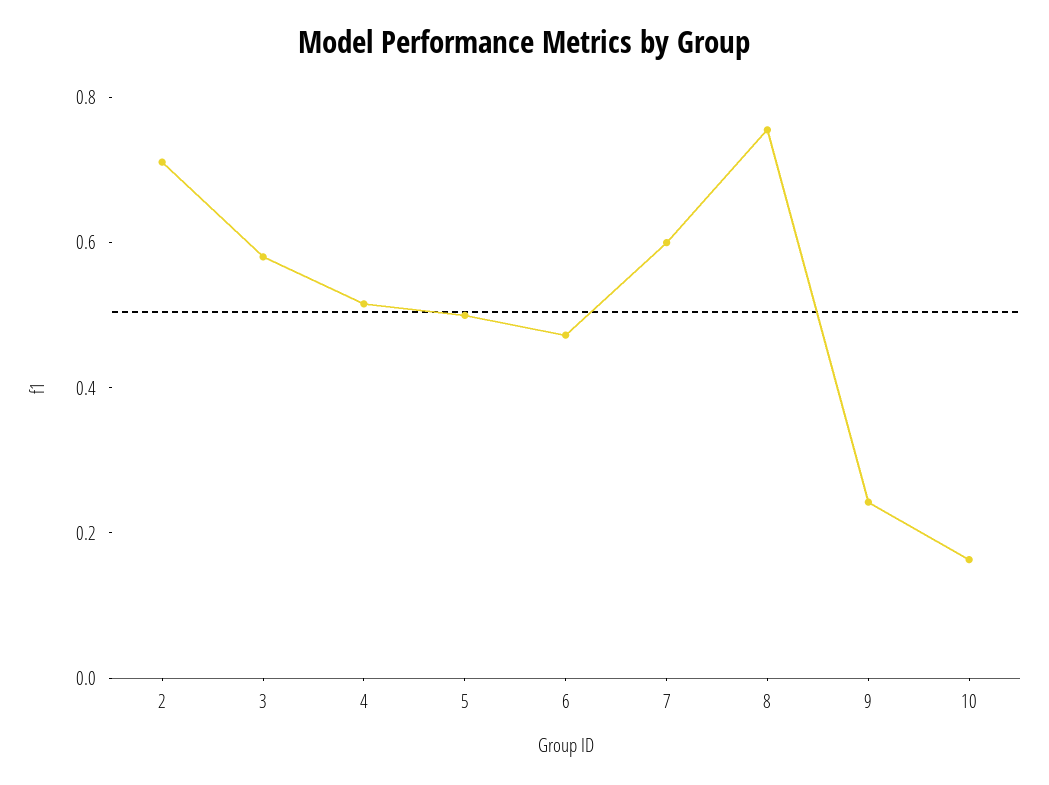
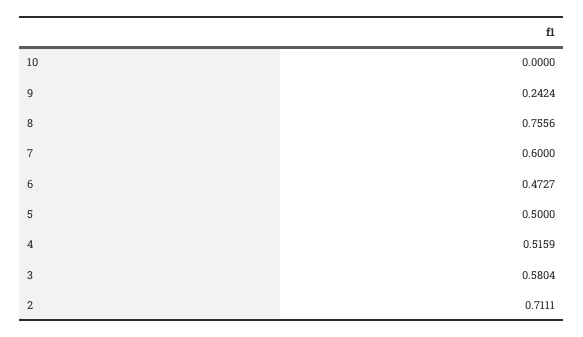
10: 0.15 -> 0

